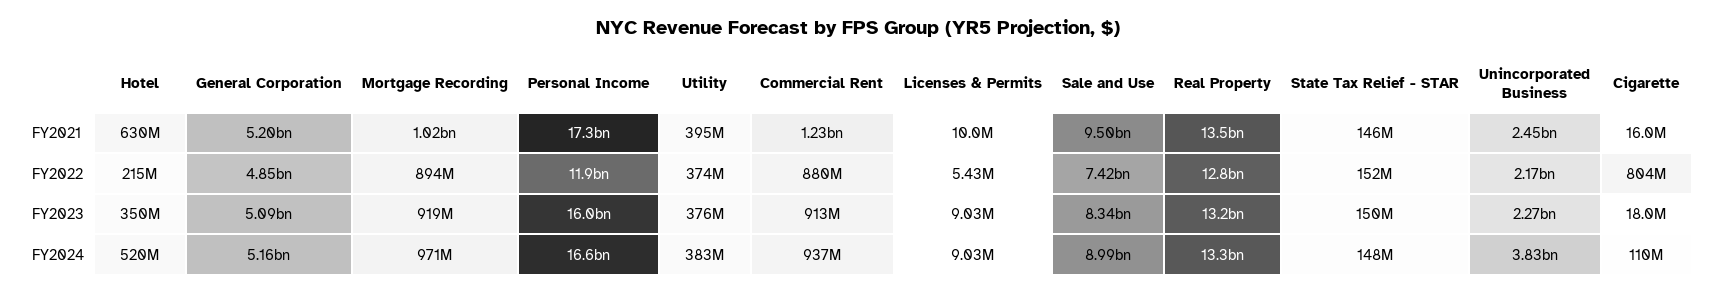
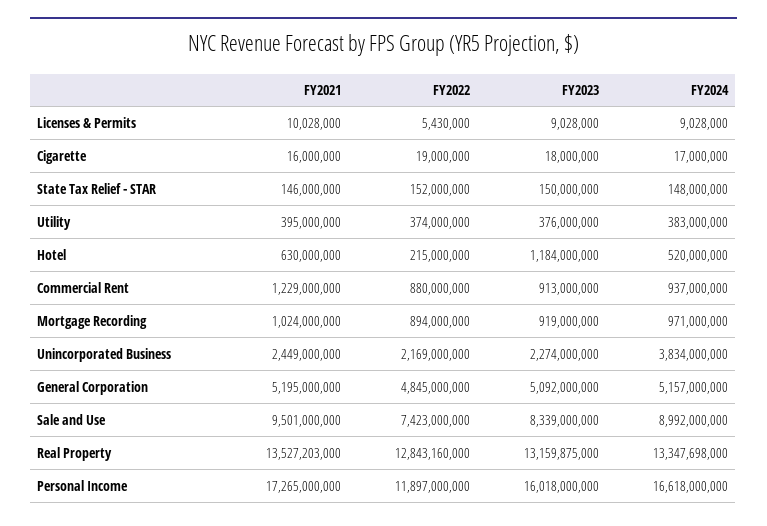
Cigarette, FY2022: 804000000 -> 19000000
Hotel, FY2023: 350000000 -> 1184000000
Cigarette, FY2024: 110000000 -> 17000000

